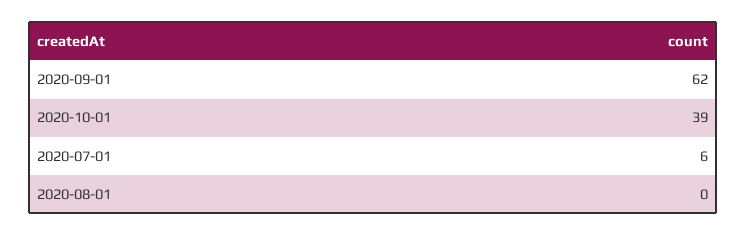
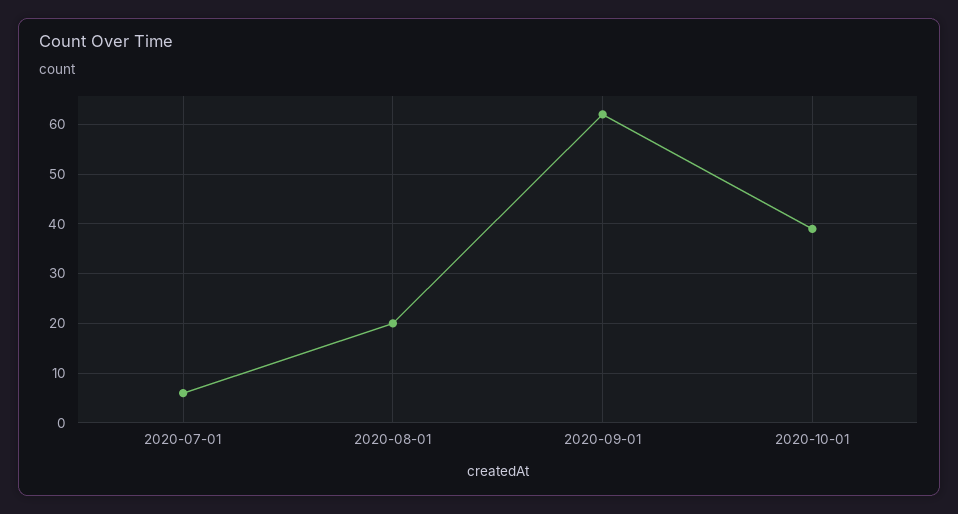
2020-08-01: 0 -> 20

